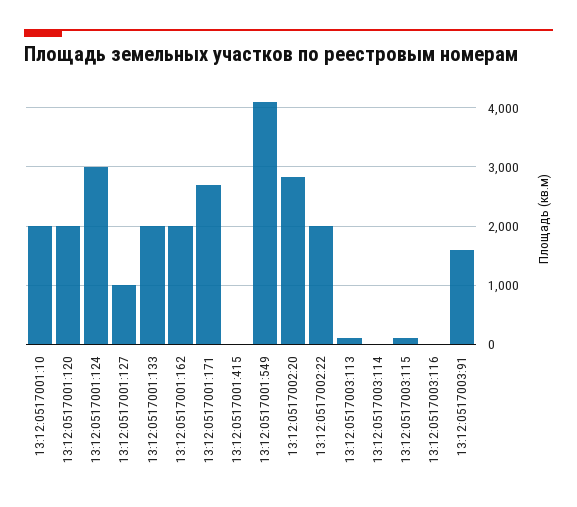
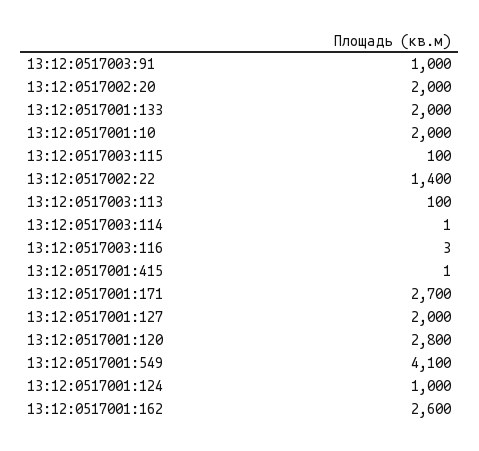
13:12:0517001:120: 2000 -> 2800
13:12:0517001:124: 3000 -> 1000
13:12:0517001:127: 1000 -> 2000
13:12:0517001:162: 2000 -> 2600
13:12:0517002:20: 2800 -> 2000
13:12:0517002:22: 2000 -> 1400
13:12:0517003:91: 1600 -> 1000

